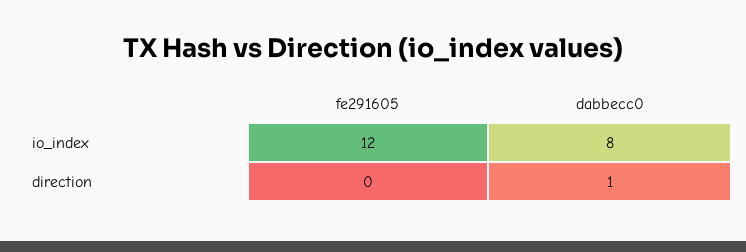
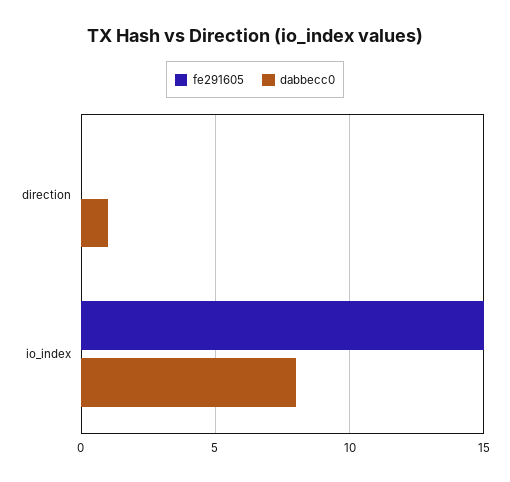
fe291605, io_index: 12 -> 15

